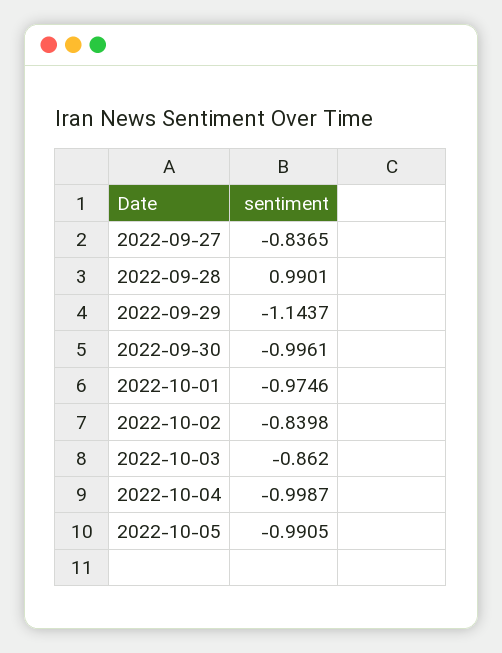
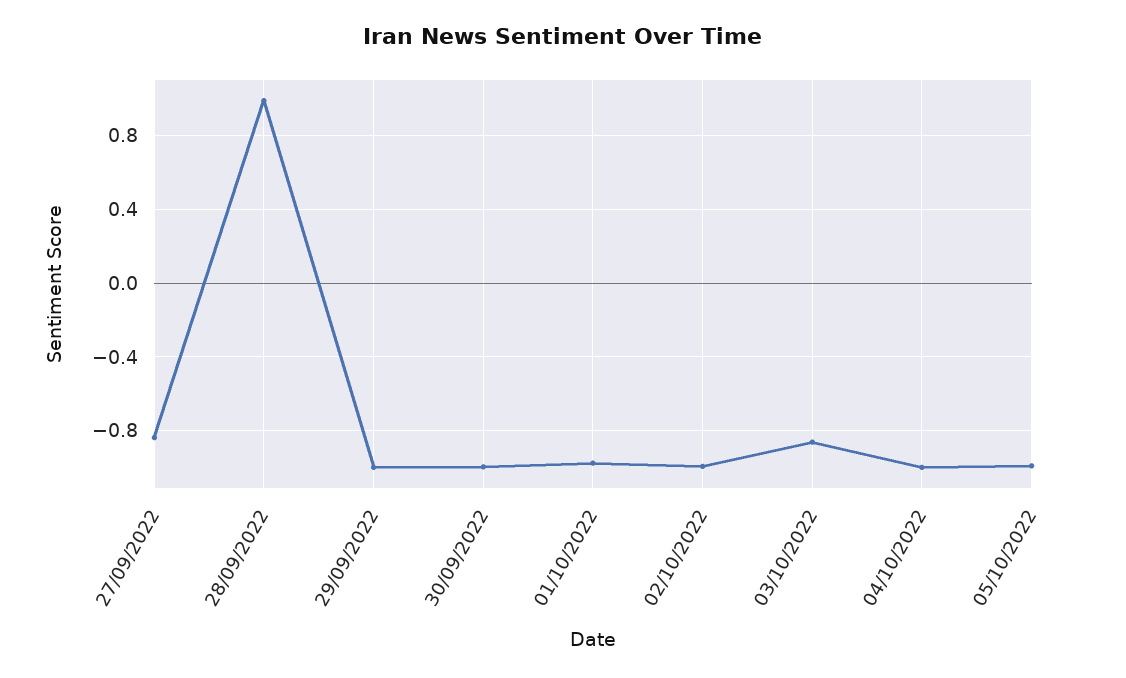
2022-09-29: -1.1437 -> -1
2022-10-02: -0.8398 -> -1

